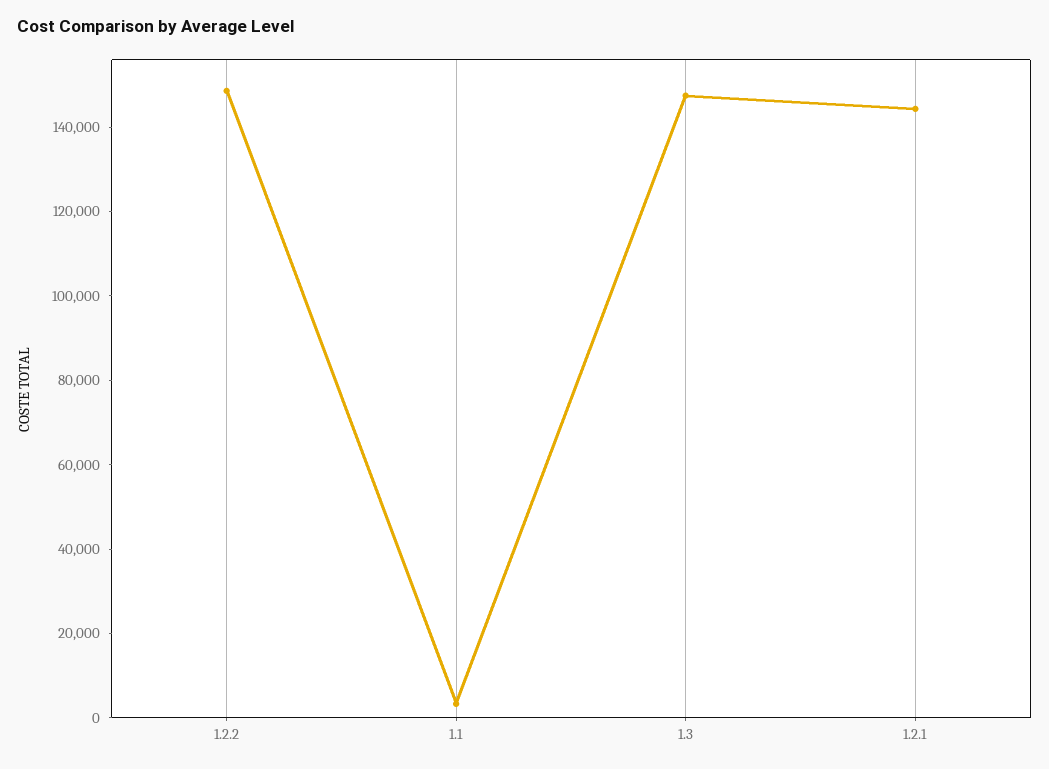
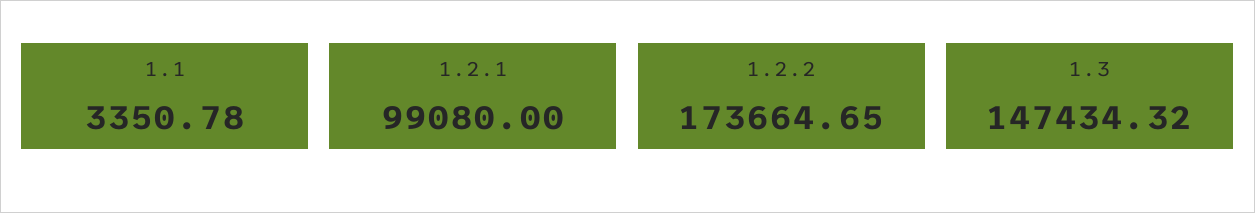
1.2.2: 150000 -> 173664.65
1.2.1: 145000 -> 99080

